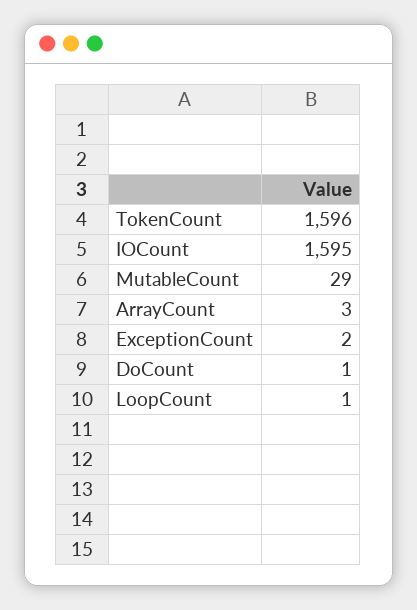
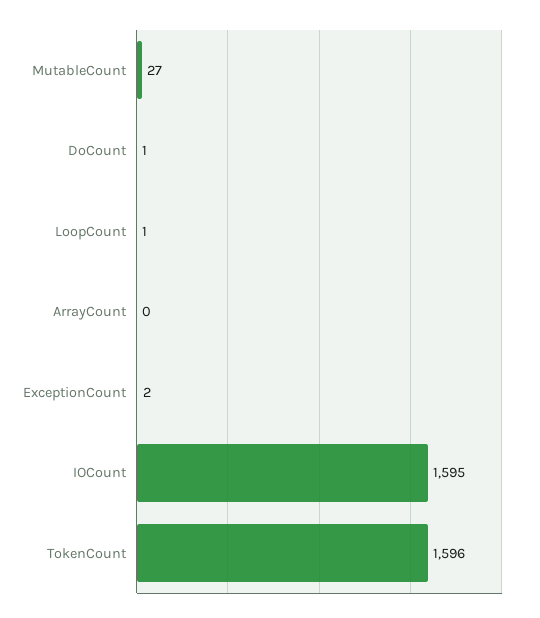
MutableCount: 29 -> 27
ArrayCount: 3 -> 0

